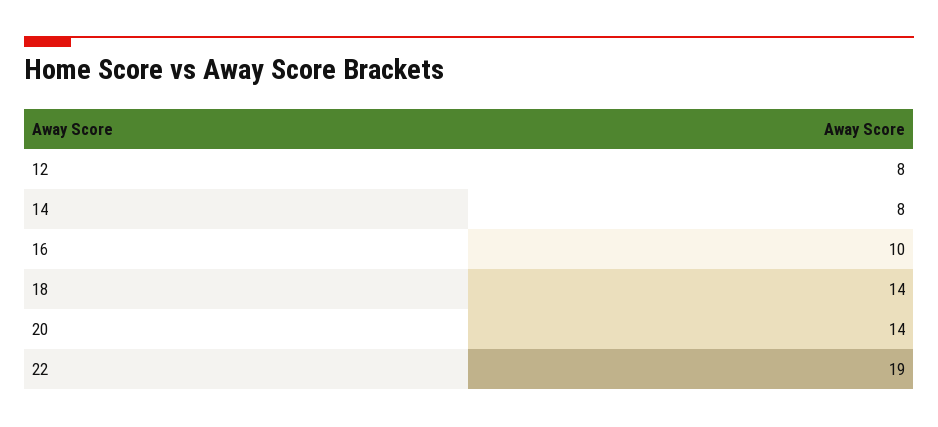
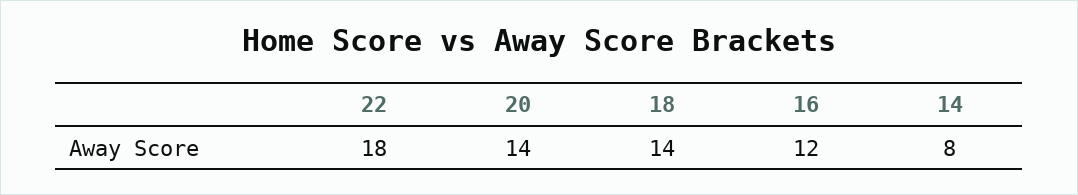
12: 8 -> none
16: 10 -> 12
22: 19 -> 18

